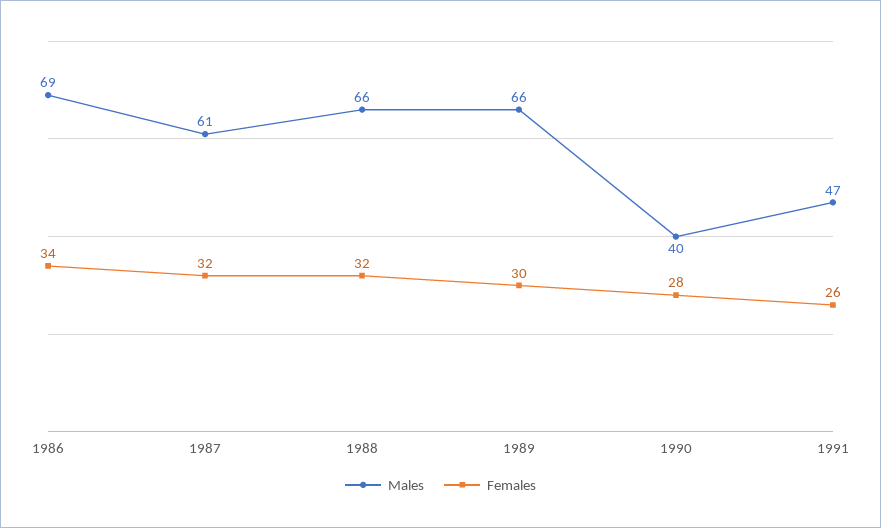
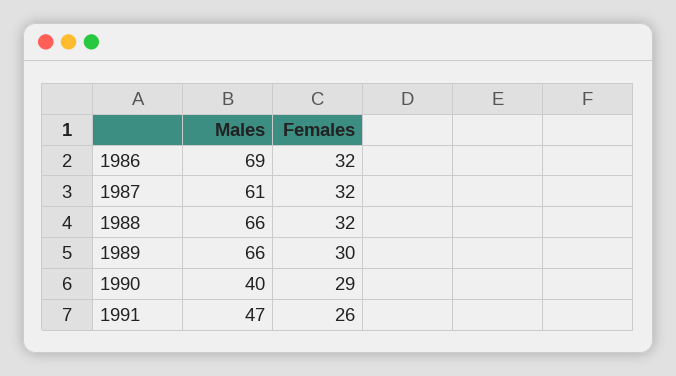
Females, 1986: 34 -> 32
Females, 1990: 28 -> 29

